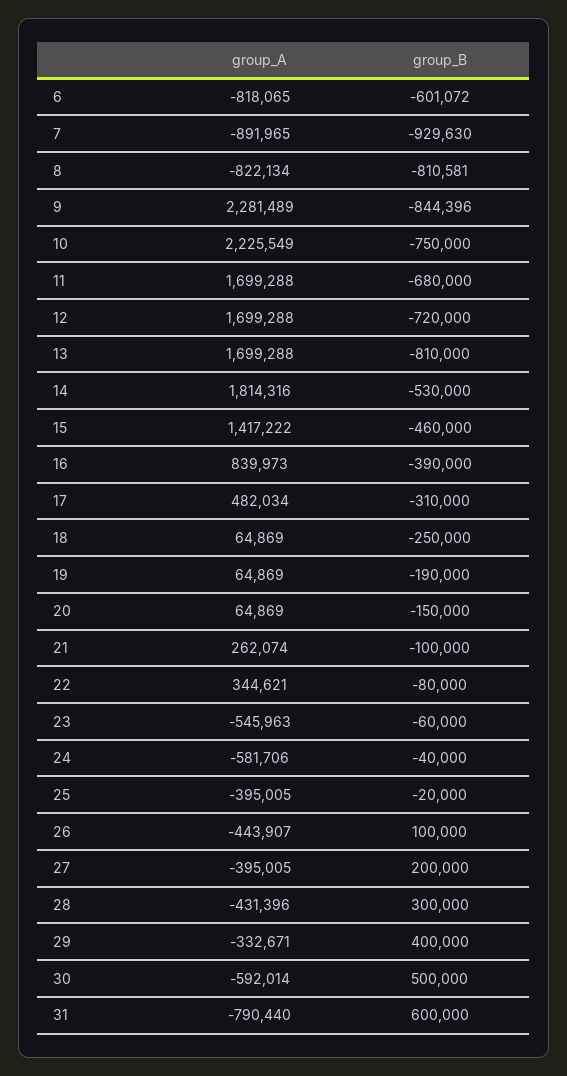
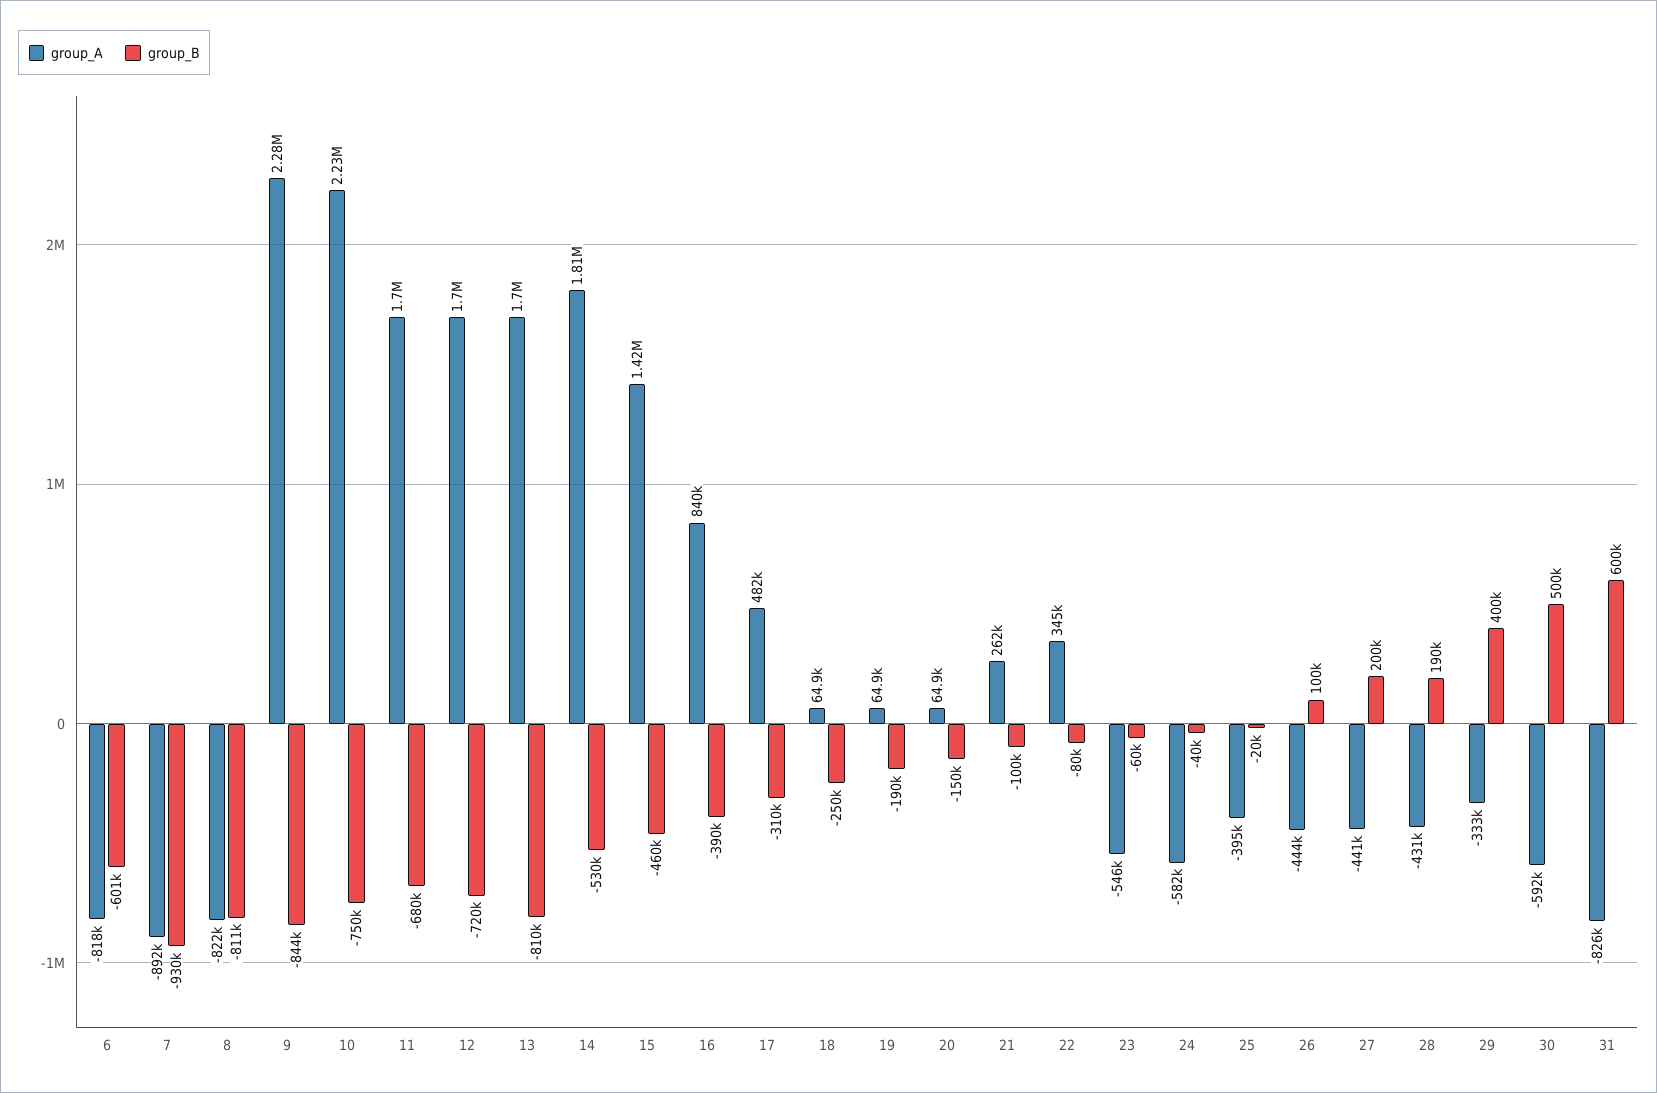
group_A, 27: -395005 -> -441000
group_B, 28: 300000 -> 190000
group_A, 31: -790440 -> -826000

